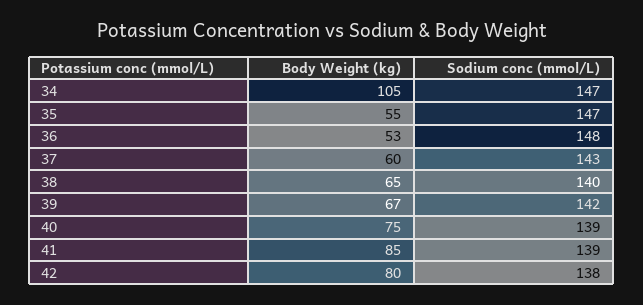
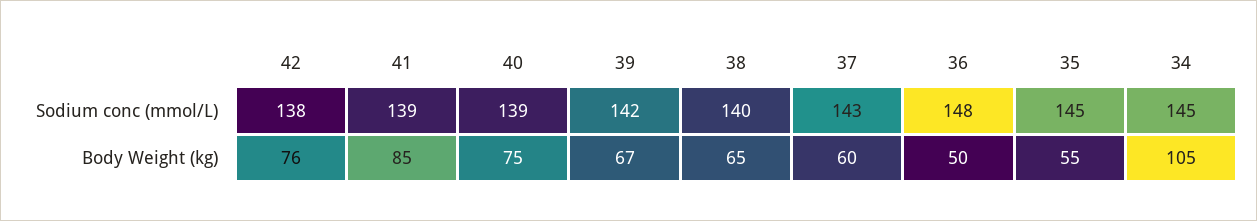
Sodium conc (mmol/L), 34: 147 -> 145
Sodium conc (mmol/L), 35: 147 -> 145
Body Weight (kg), 36: 53 -> 50
Body Weight (kg), 42: 80 -> 76

